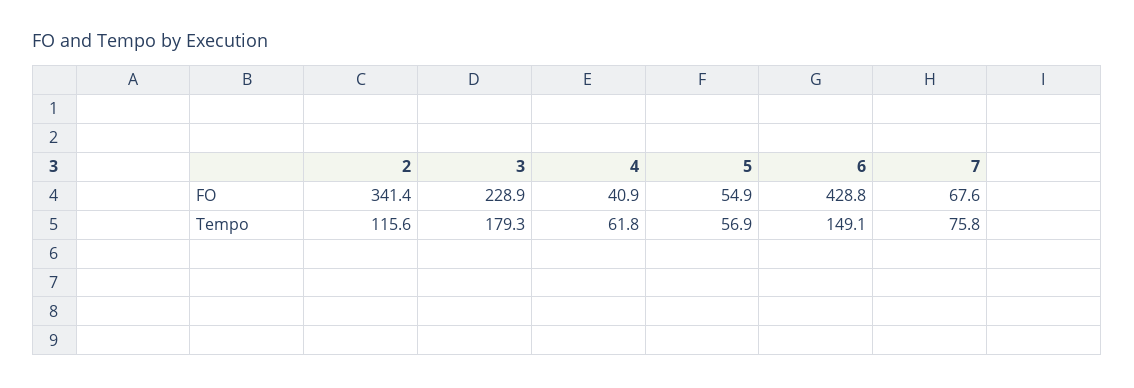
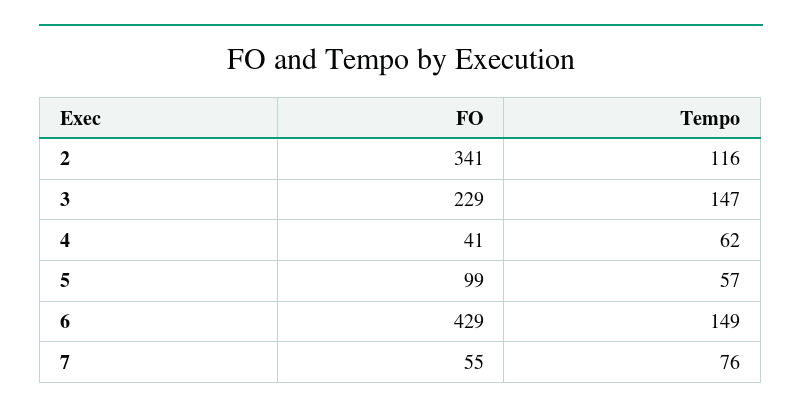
5, FO: 54.9 -> 99
7, FO: 67.6 -> 55
3, Tempo: 179.3 -> 147

